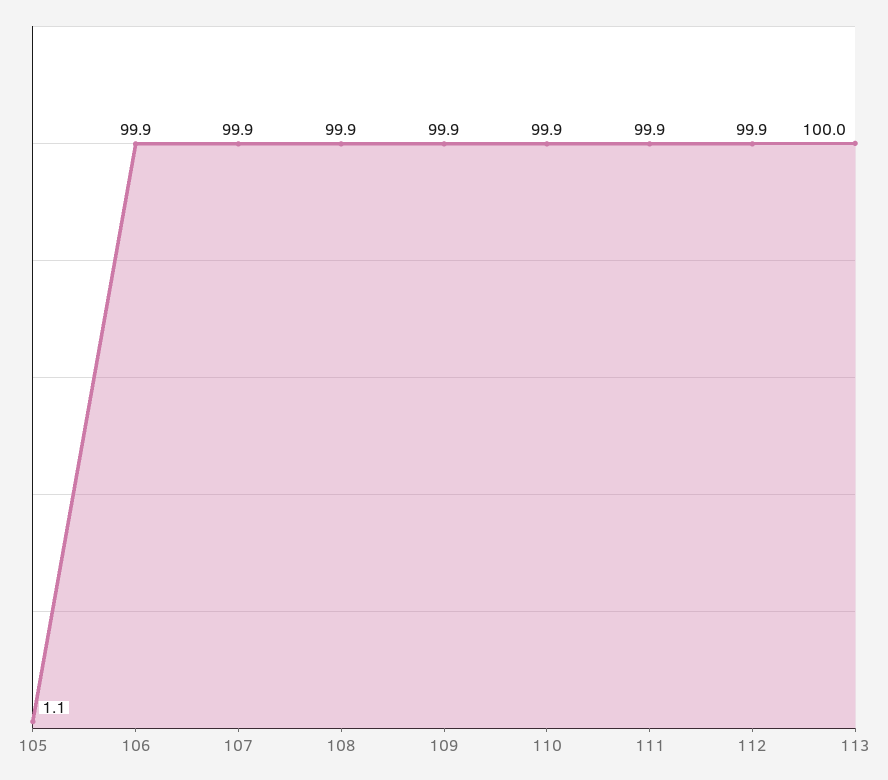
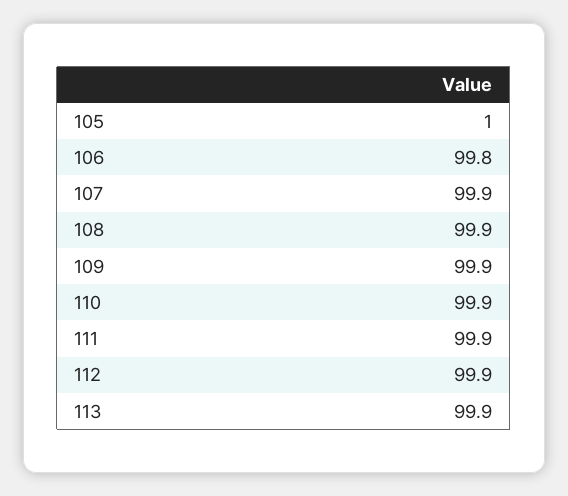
105: 1.1 -> 1
106: 99.9 -> 99.8
113: 100 -> 99.9

